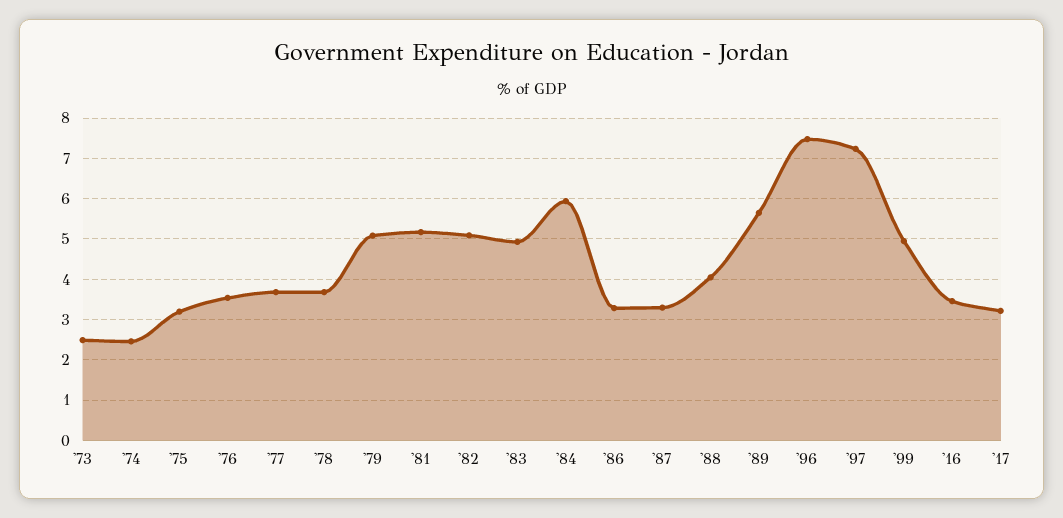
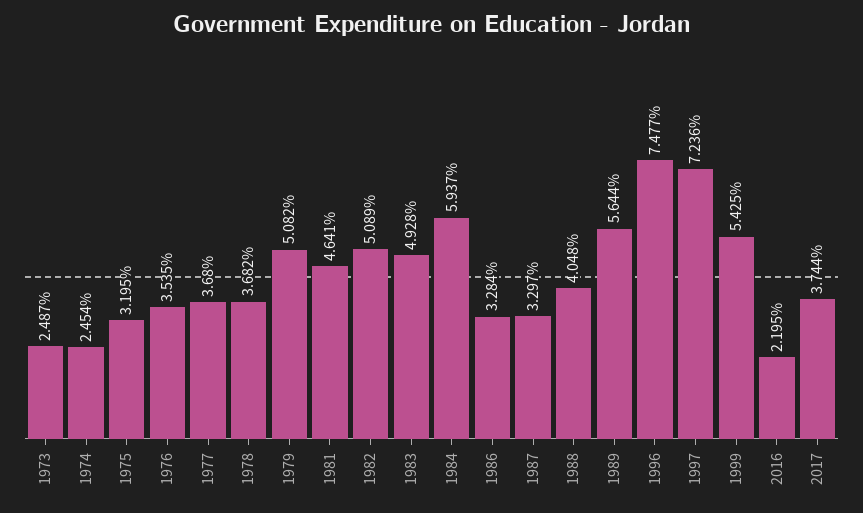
'81: 5.2 -> 4.641
'99: 5 -> 5.425
'16: 3.4 -> 2.195
'17: 3.2 -> 3.744

